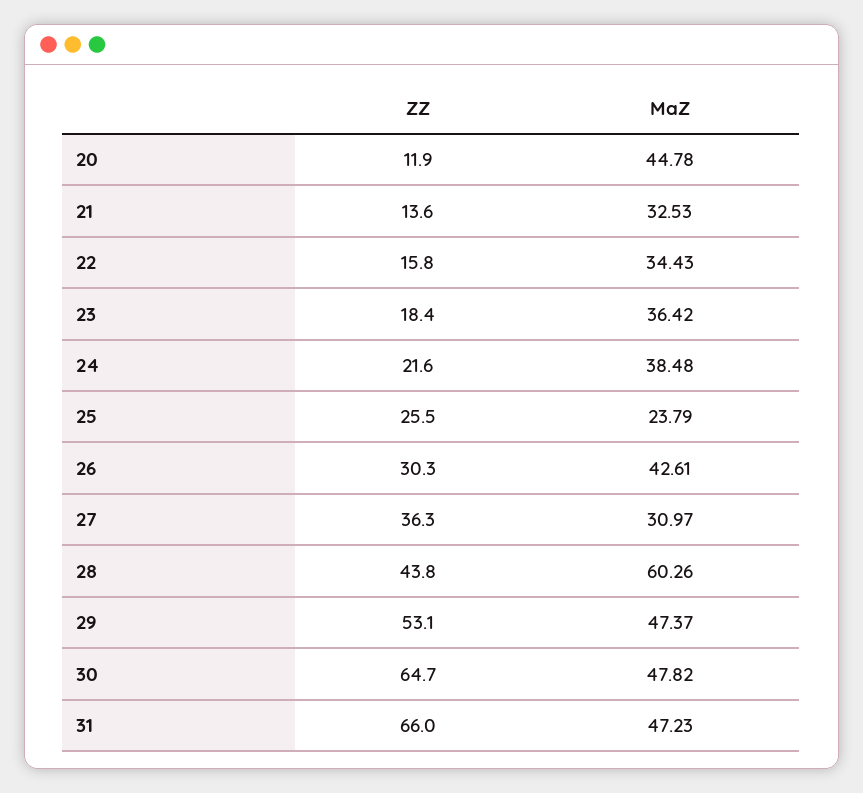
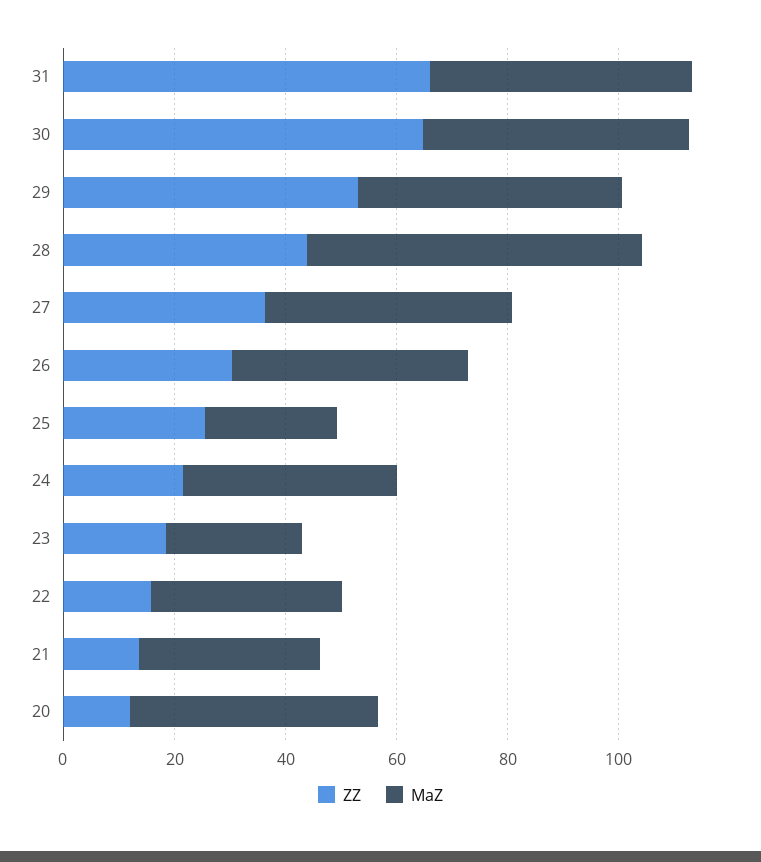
MaZ, 23: 36.42 -> 25
MaZ, 27: 30.97 -> 45

